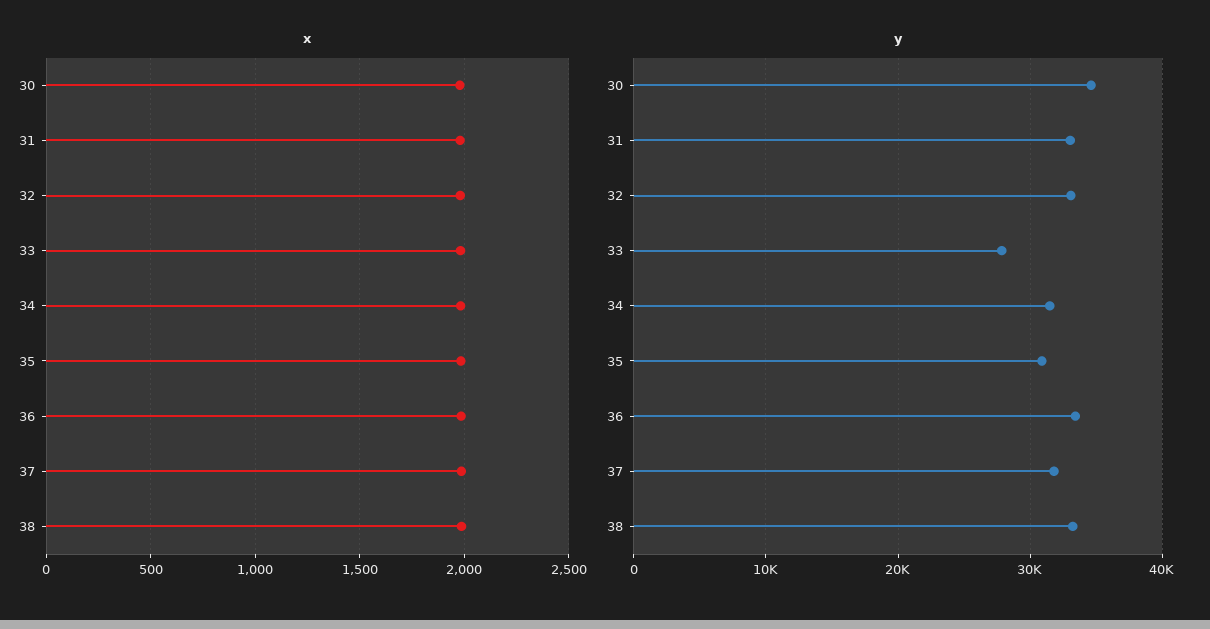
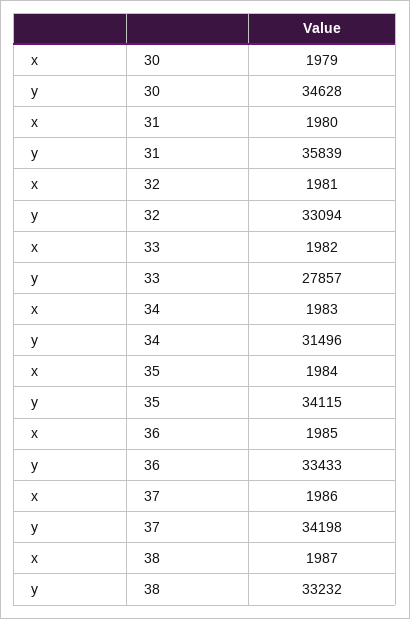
y, 31: 33000 -> 35839
y, 35: 31000 -> 34115
y, 37: 32000 -> 34198

